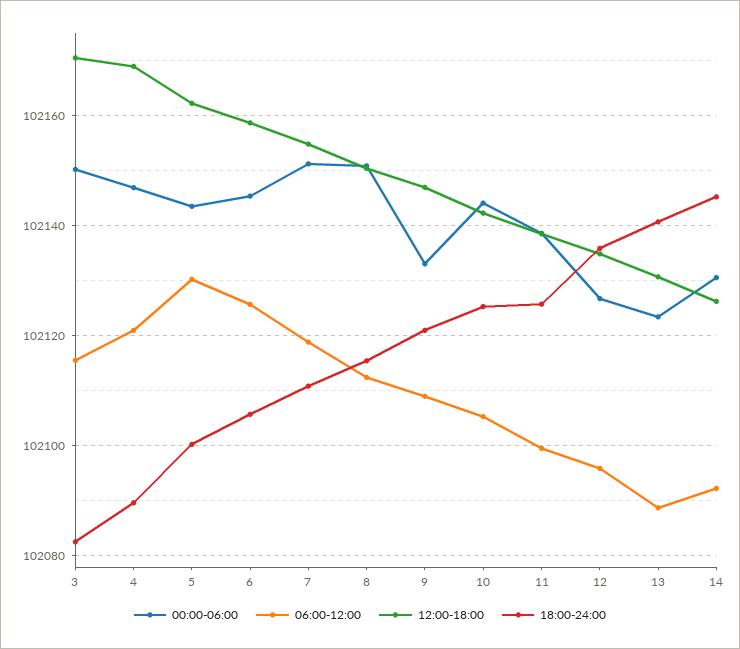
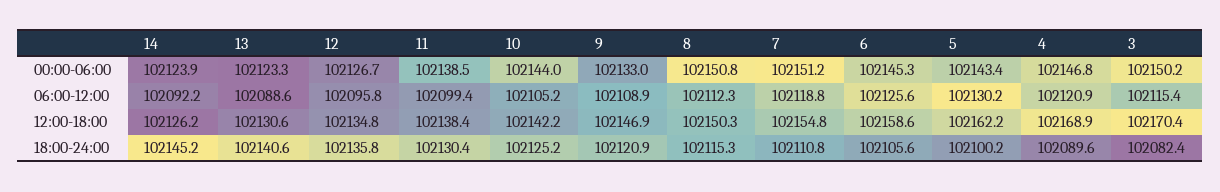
18:00-24:00, 11: 102126 -> 102130.4
00:00-06:00, 14: 102130 -> 102123.9

